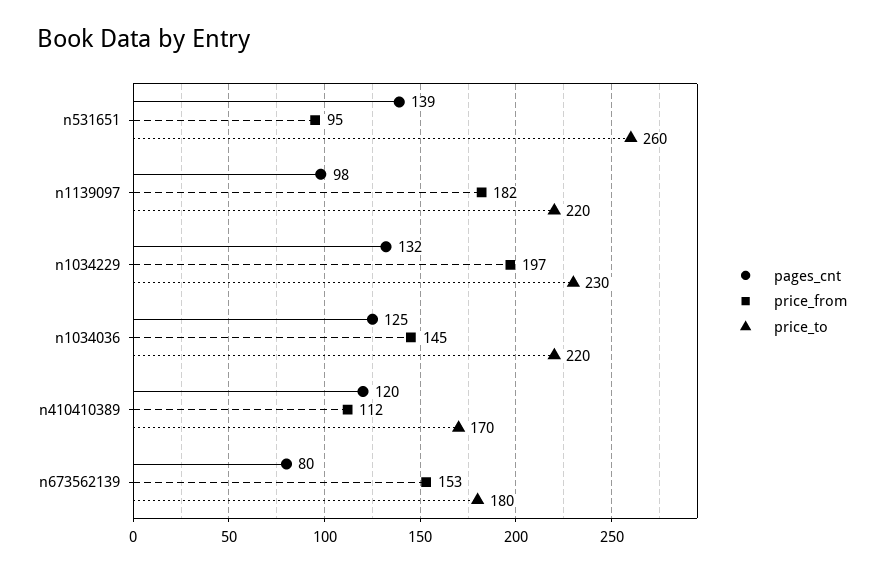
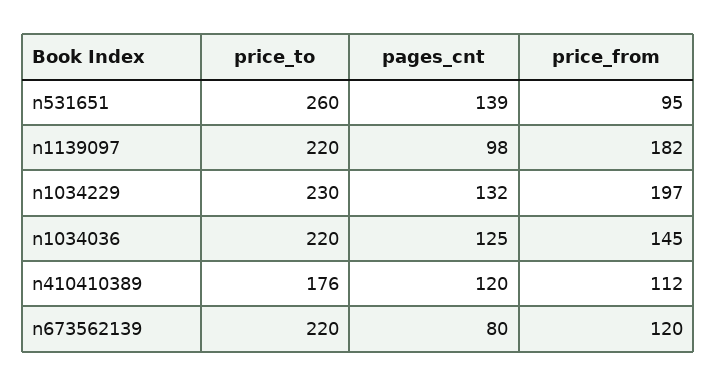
price_to, n410410389: 170 -> 176
price_from, n673562139: 153 -> 120
price_to, n673562139: 180 -> 220

